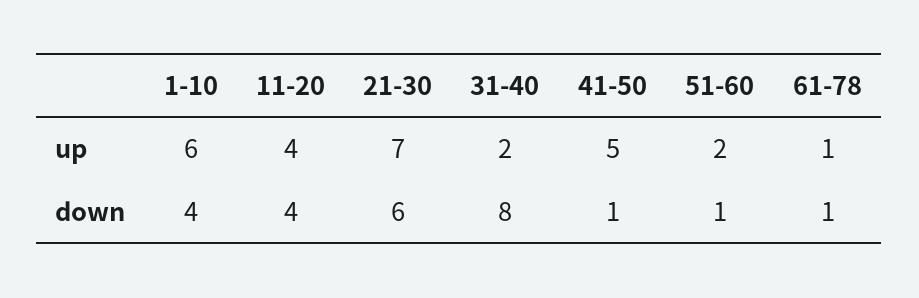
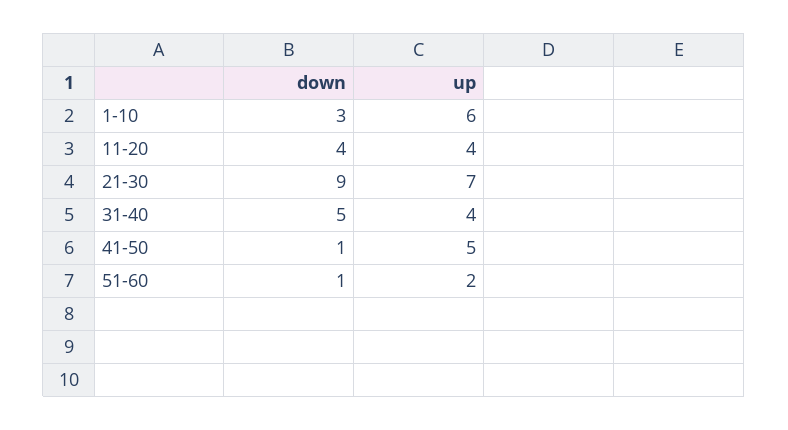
31-40, up: 2 -> 4
61-78, up: 1 -> none
1-10, down: 4 -> 3
21-30, down: 6 -> 9
31-40, down: 8 -> 5
61-78, down: 1 -> none

